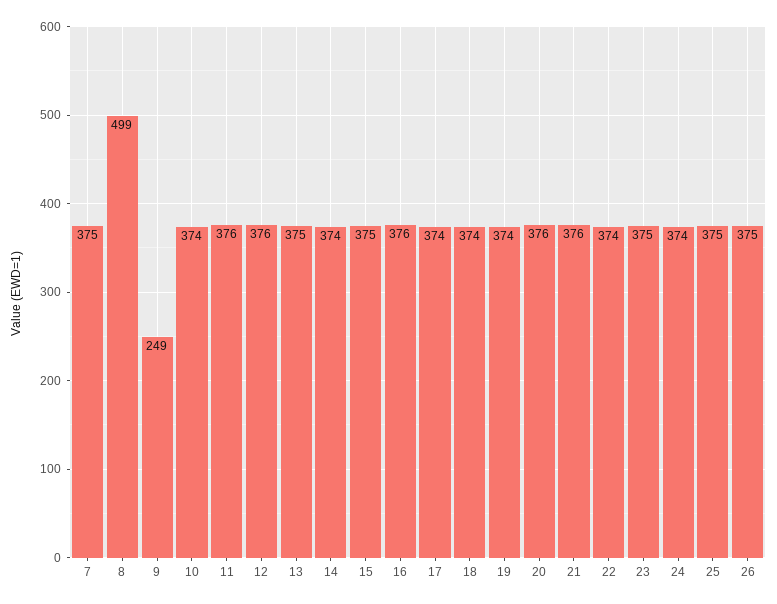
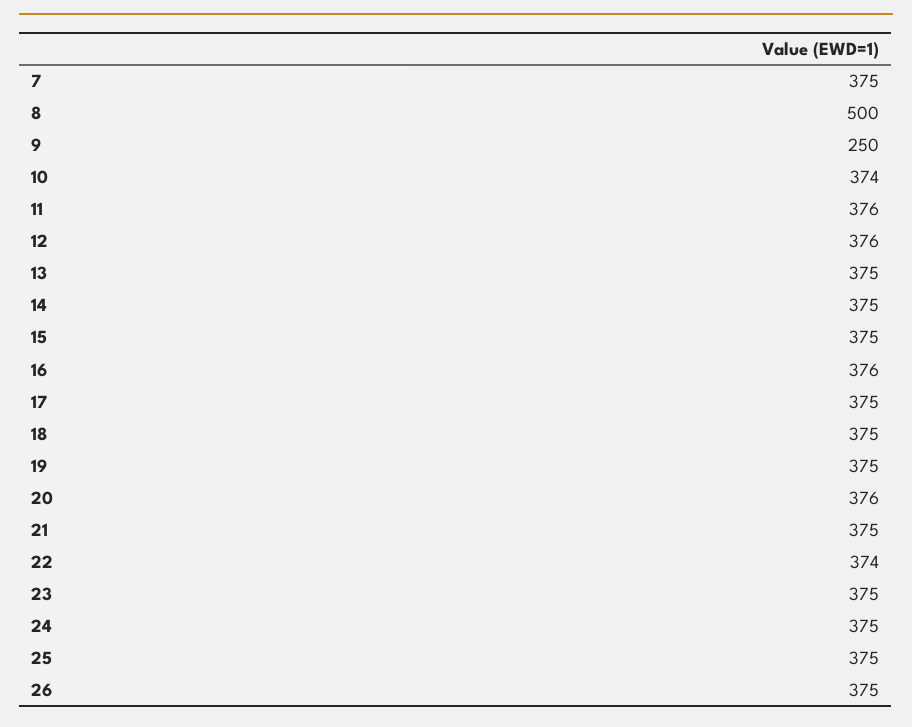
8: 499 -> 500
9: 249 -> 250
14: 374 -> 375
17: 374 -> 375
18: 374 -> 375
19: 374 -> 375
21: 376 -> 375
24: 374 -> 375

